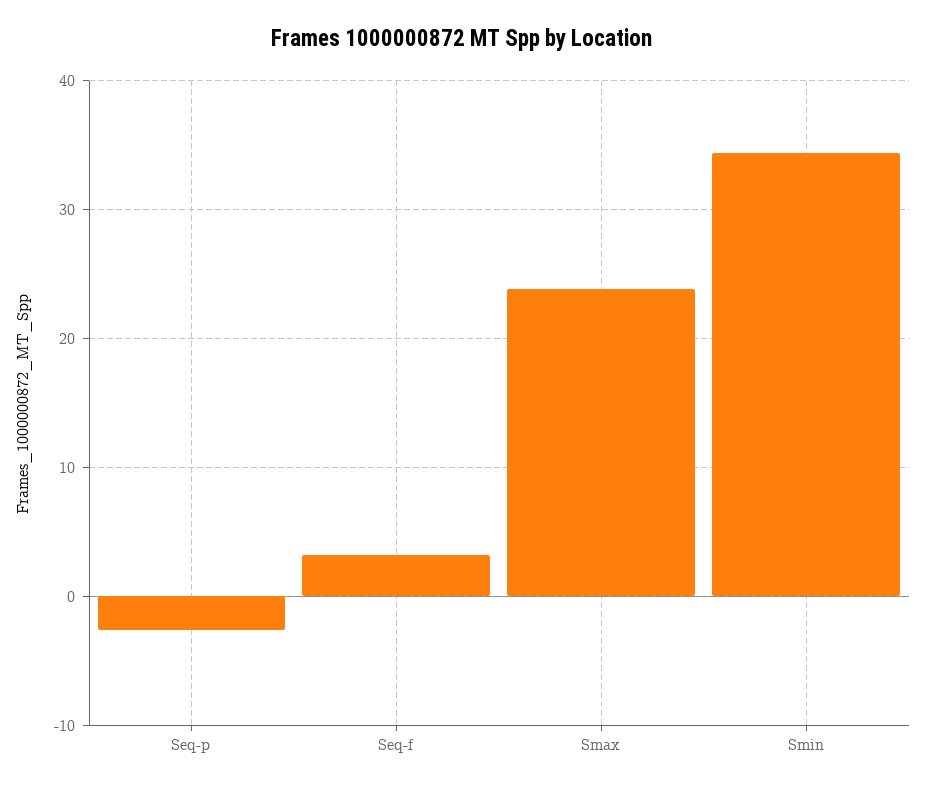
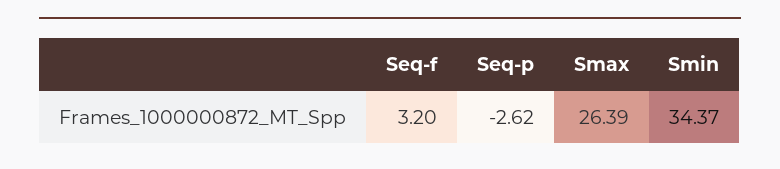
Smax: 24 -> 26.39

